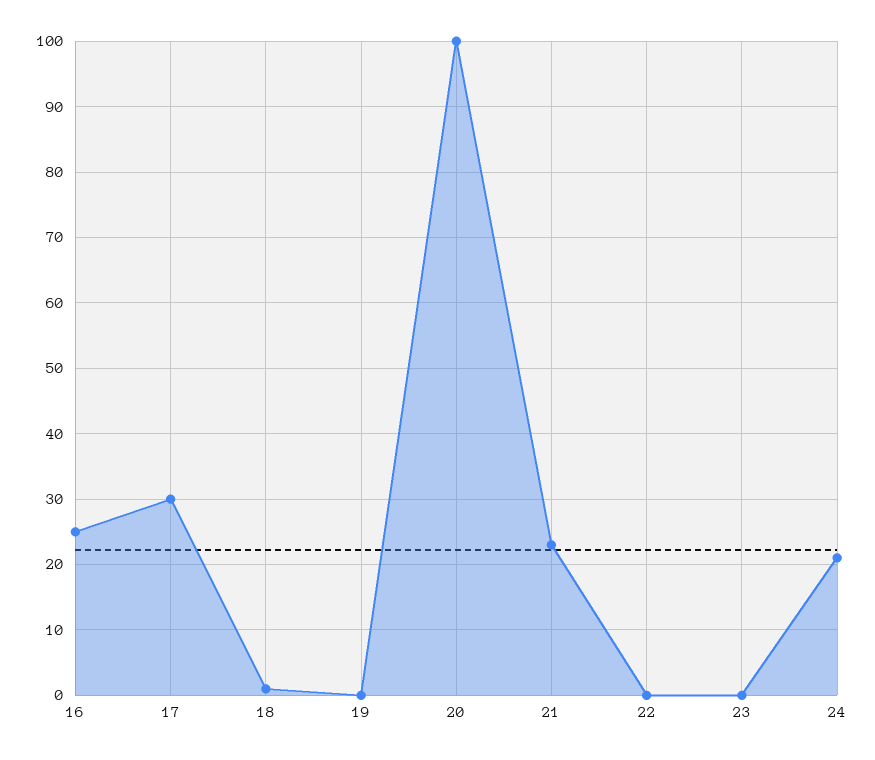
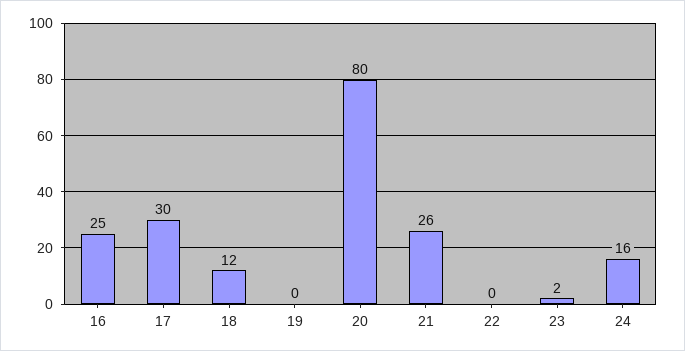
18: 1 -> 12
20: 100 -> 80
21: 23 -> 26
23: 0 -> 2
24: 21 -> 16

